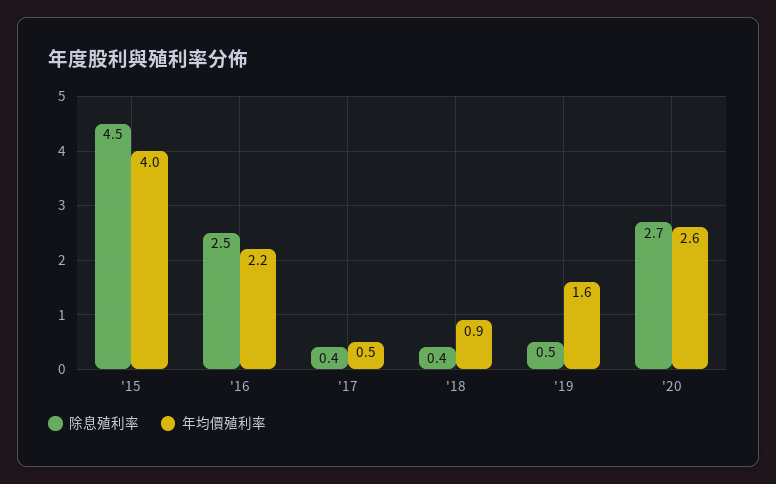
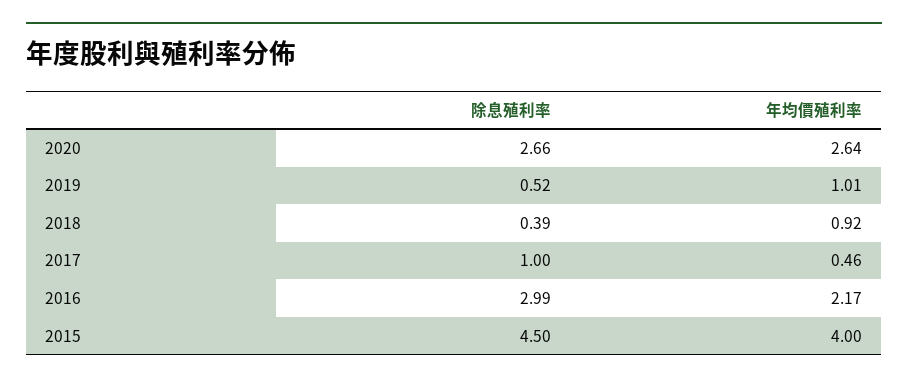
除息殖利率, '16: 2.5 -> 2.99
除息殖利率, '17: 0.4 -> 1
年均價殖利率, '19: 1.6 -> 1.01

